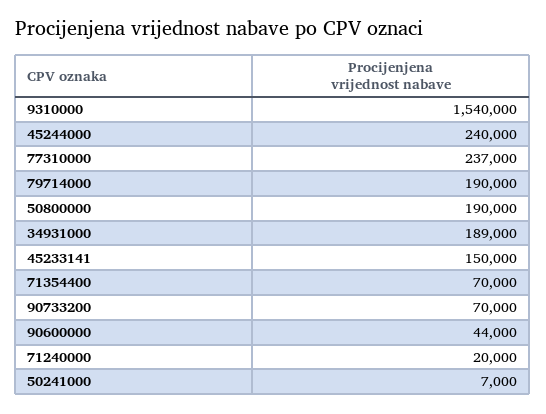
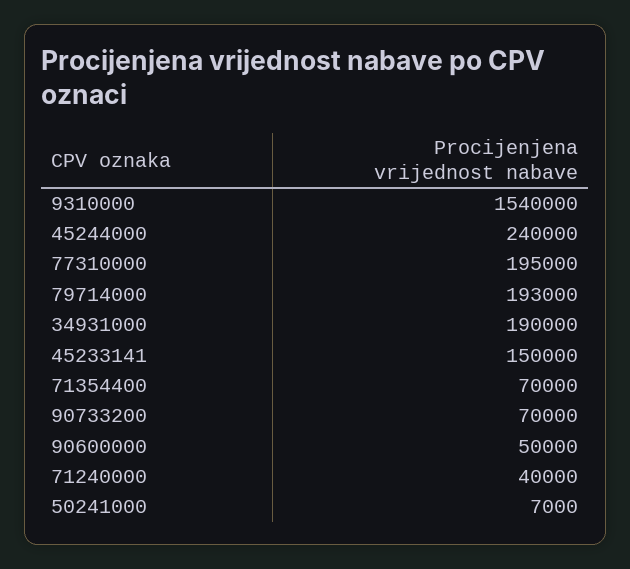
77310000: 237000 -> 195000
79714000: 190000 -> 193000
50800000: 190000 -> none
34931000: 189000 -> 190000
90600000: 44000 -> 50000
71240000: 20000 -> 40000

